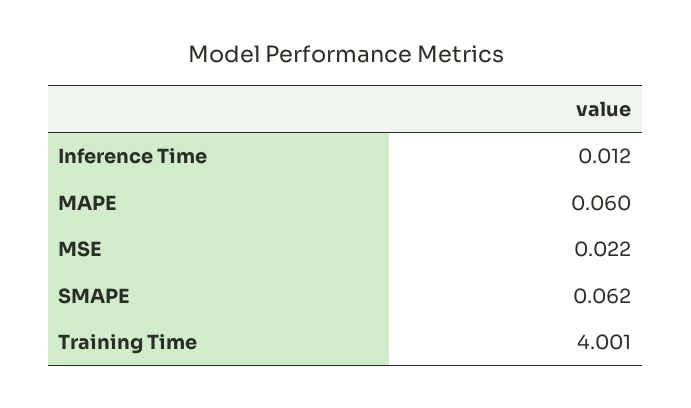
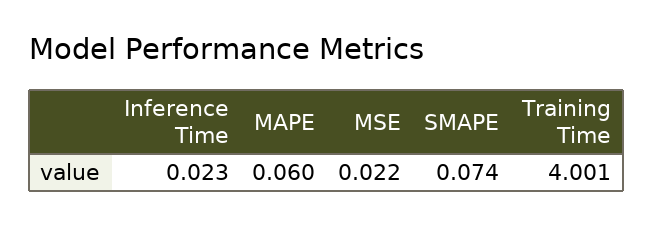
Inference Time: 0.012 -> 0.023
SMAPE: 0.062 -> 0.074

